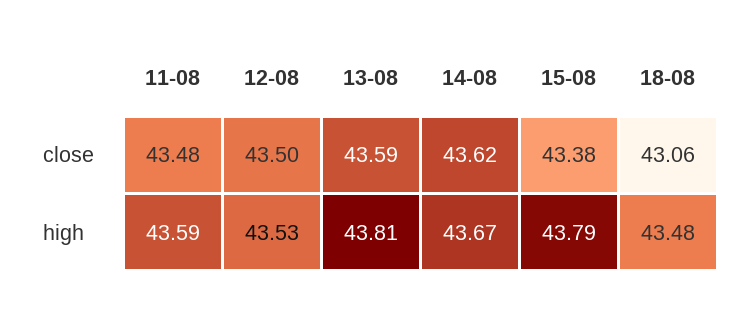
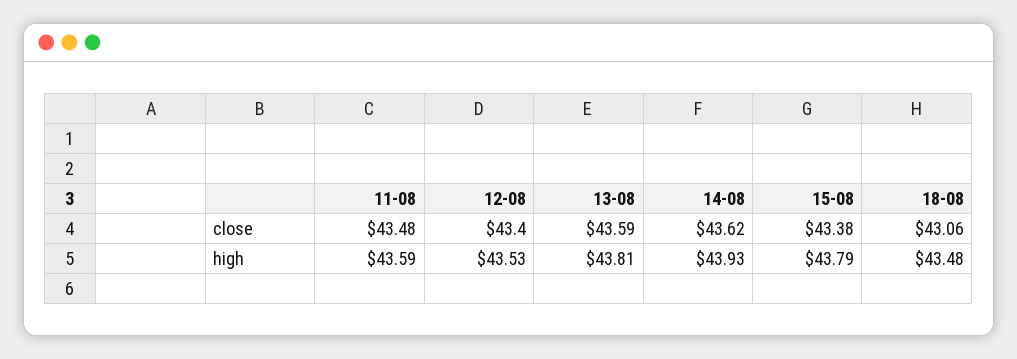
12-08, close: 43.5 -> 43.4
14-08, high: 43.67 -> 43.93

